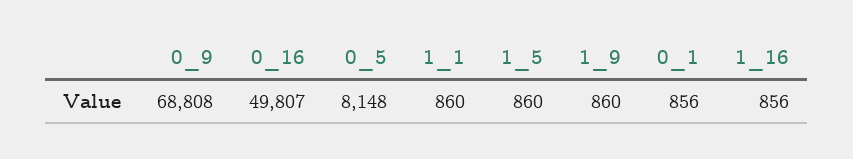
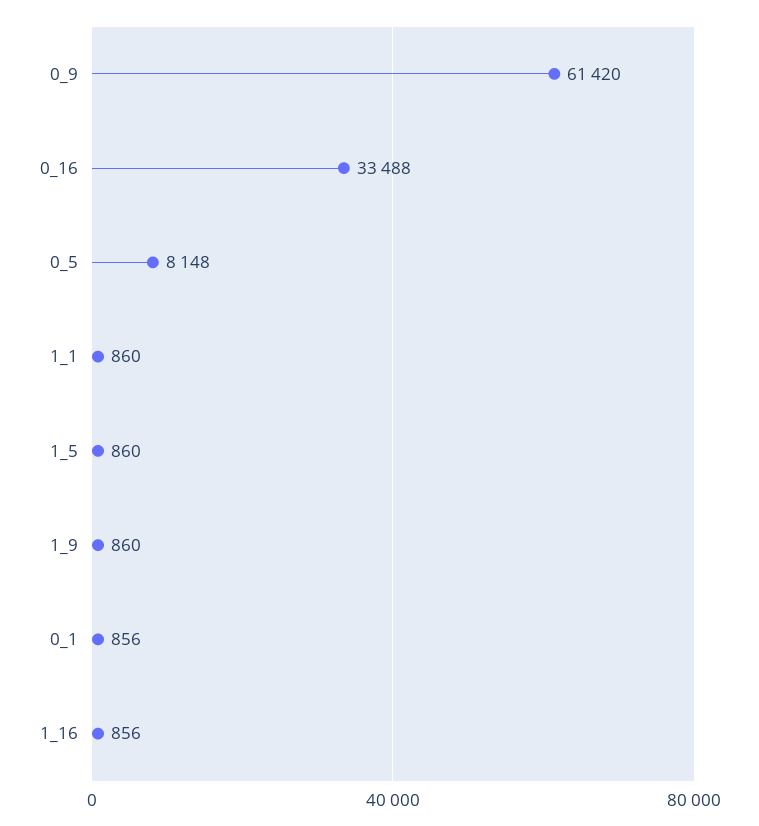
0_9: 68808 -> 61420
0_16: 49807 -> 33488

